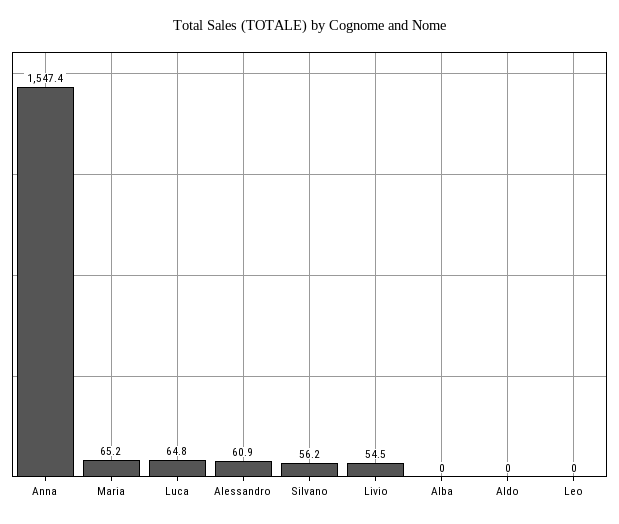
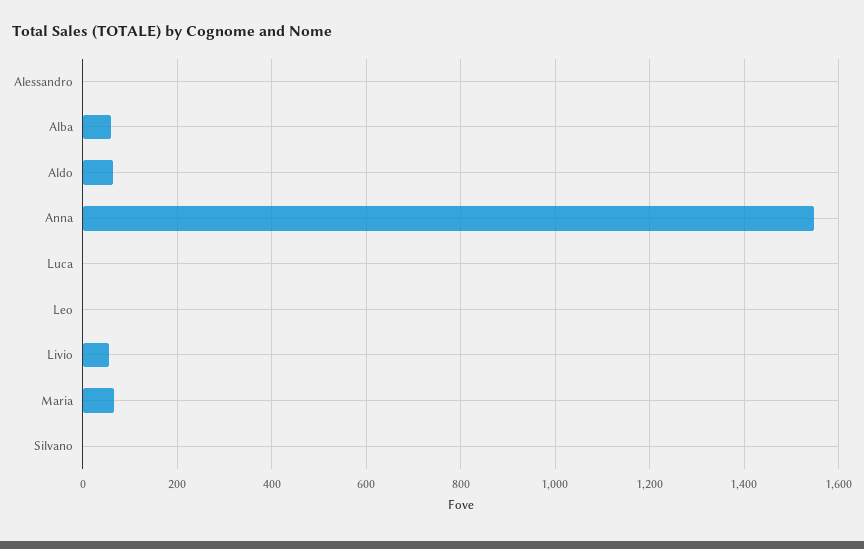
Luca: 64.8 -> 0
Alessandro: 60.9 -> 0
Silvano: 56.2 -> 0
Alba: 0 -> 60
Aldo: 0 -> 60

